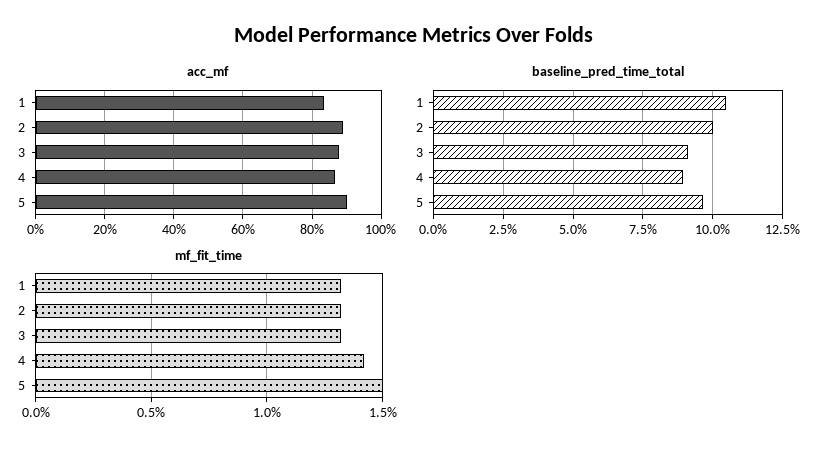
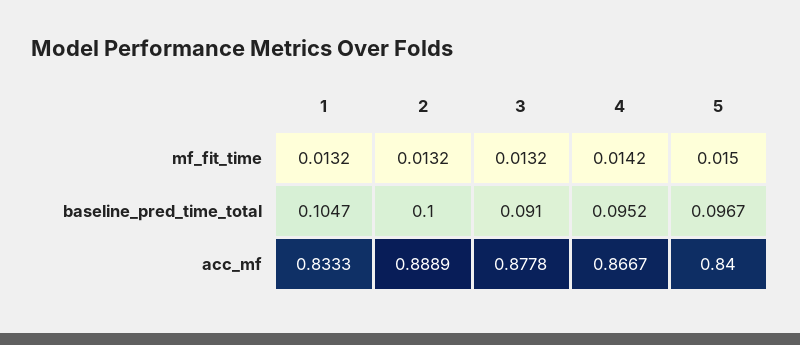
acc_mf, 5: 0.9 -> 0.84
baseline_pred_time_total, 4: 0.09 -> 0.0952

